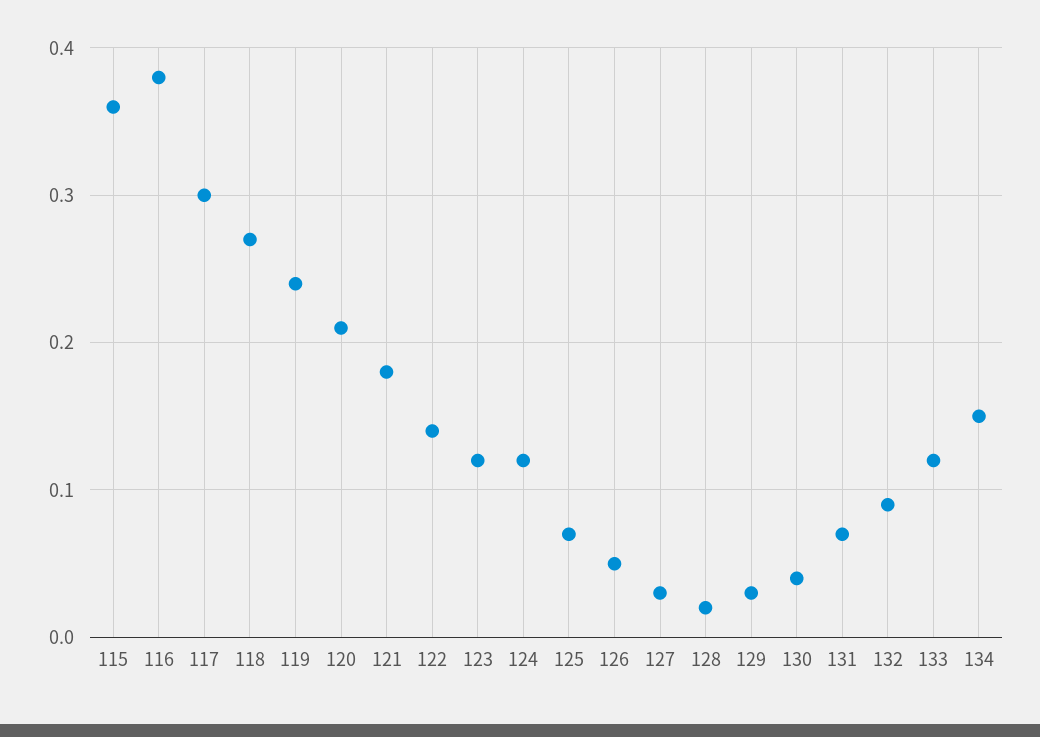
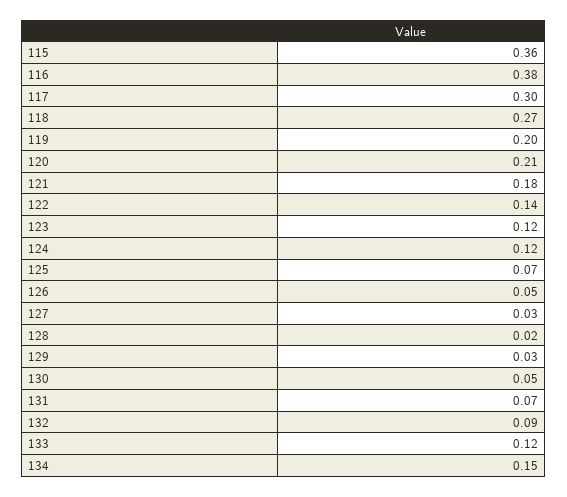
119: 0.24 -> 0.2
130: 0.04 -> 0.05

